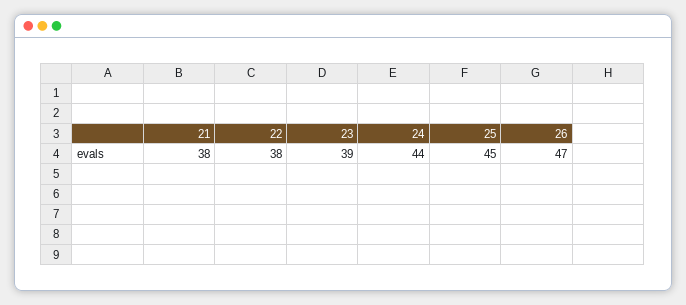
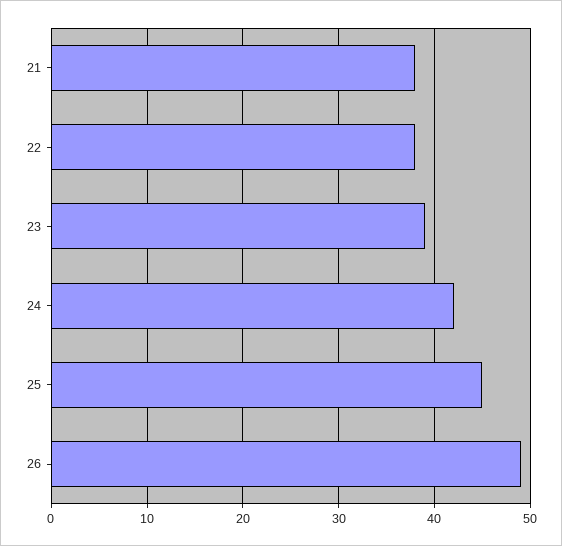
24: 44 -> 42
26: 47 -> 49

